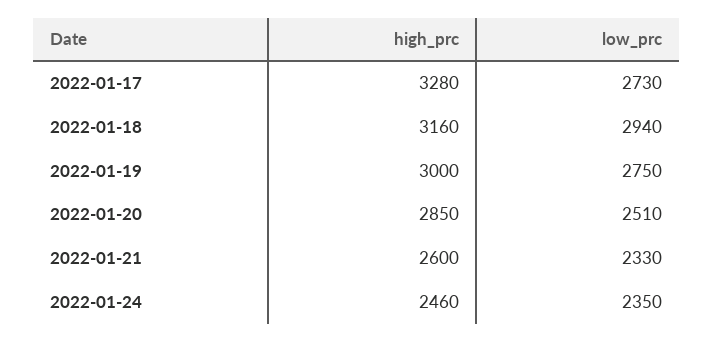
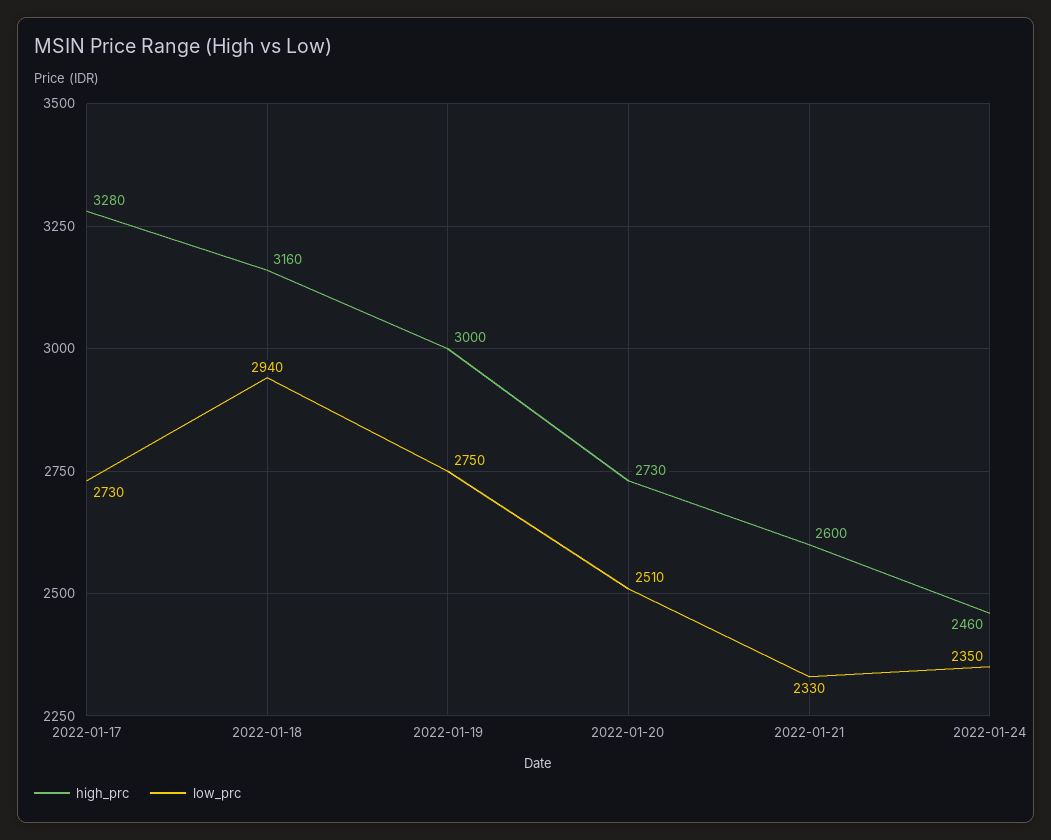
high_prc, 2022-01-20: 2850 -> 2730

